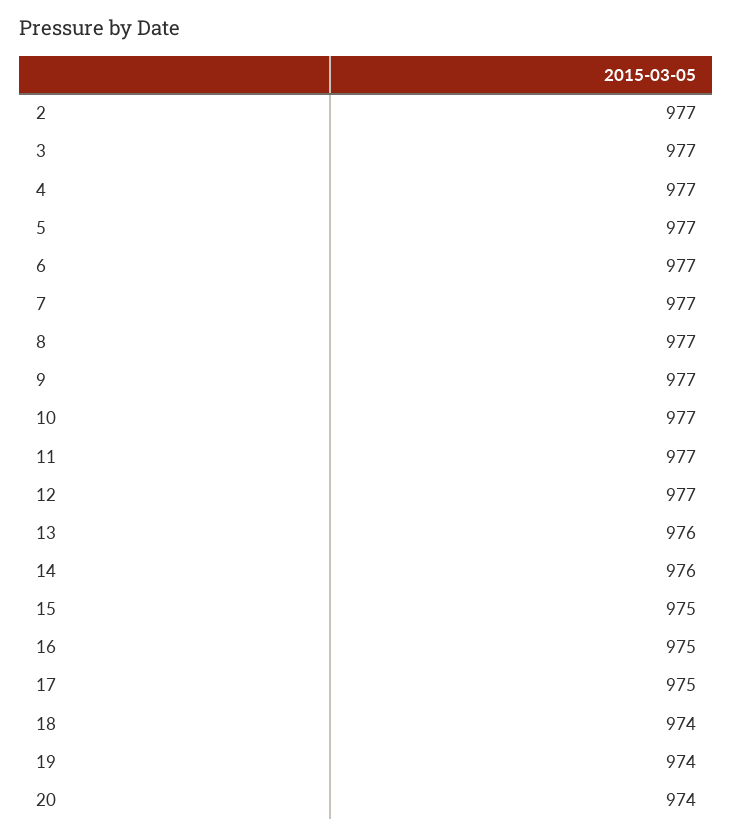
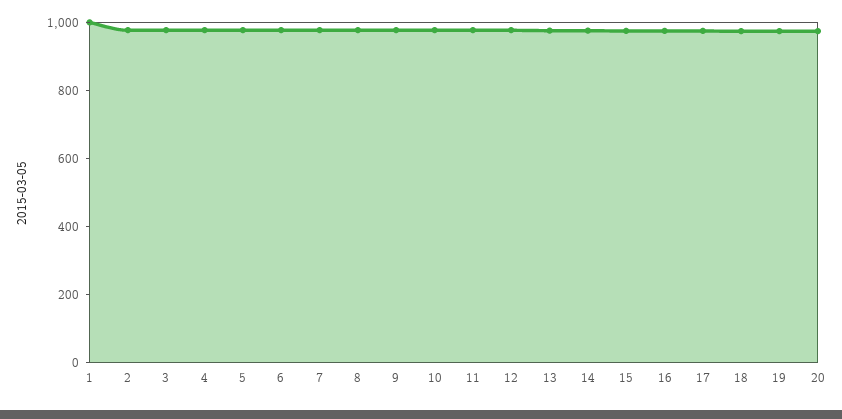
1: none -> 1000

